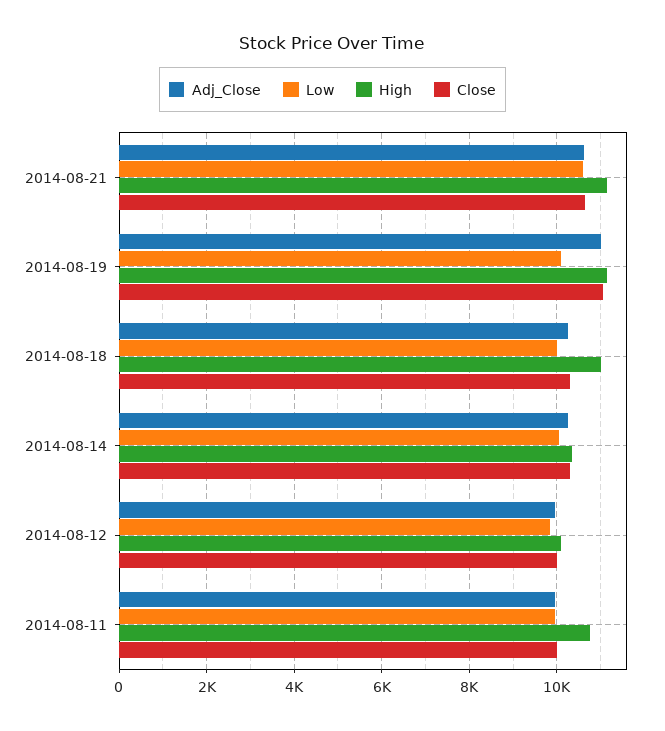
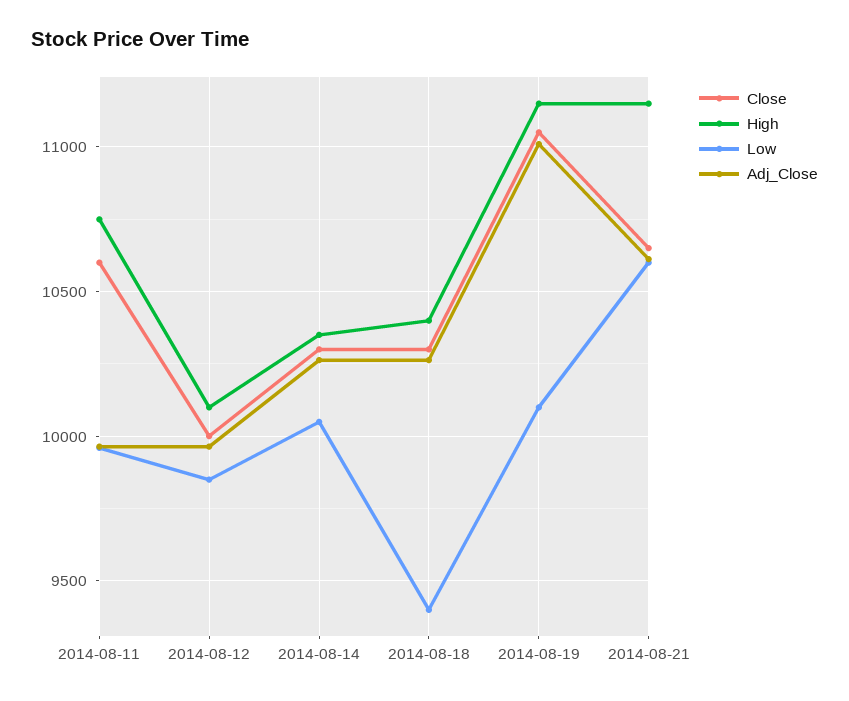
Low, 2014-08-18: 10000 -> 9400
High, 2014-08-18: 11000 -> 10400
Close, 2014-08-11: 10000 -> 10600

